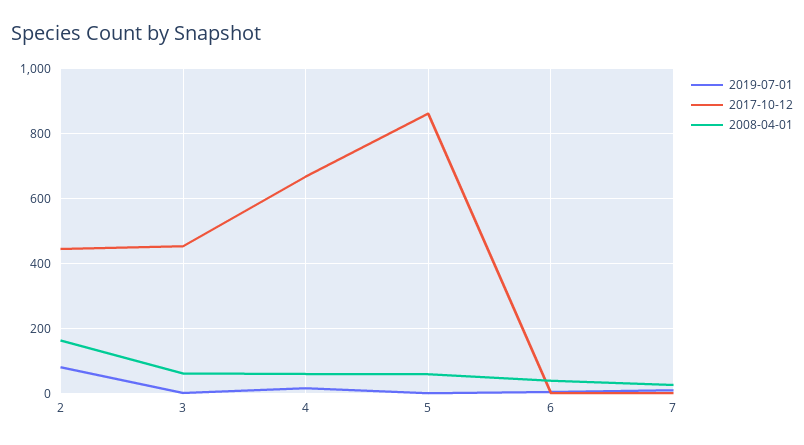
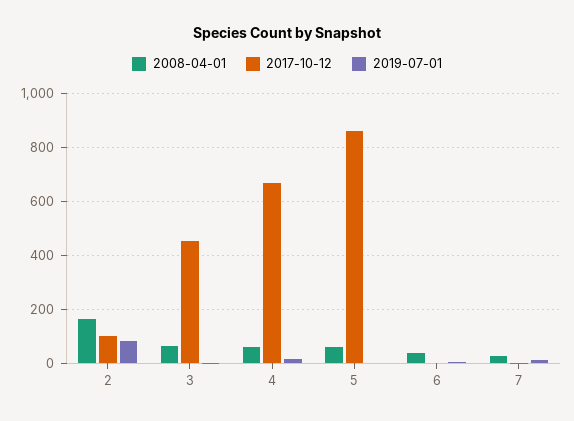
2017-10-12, 2: 440 -> 100

